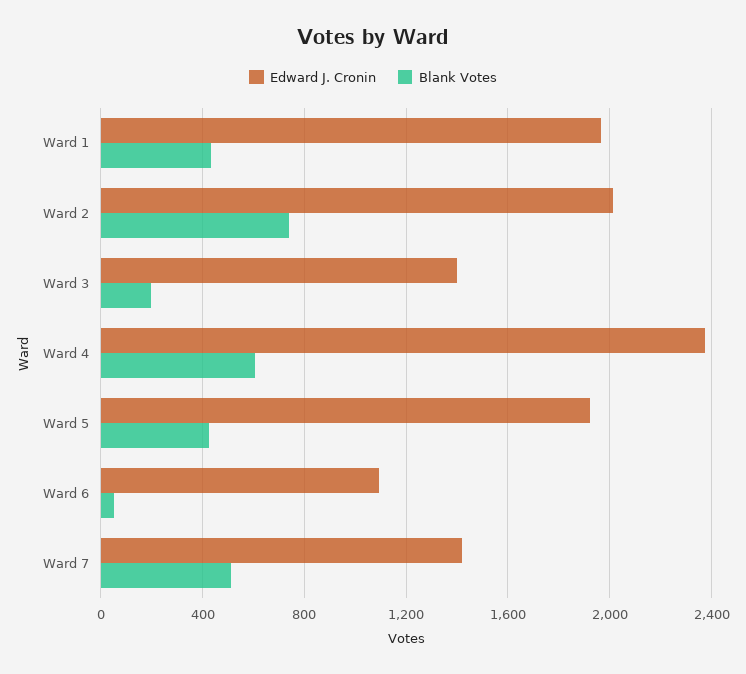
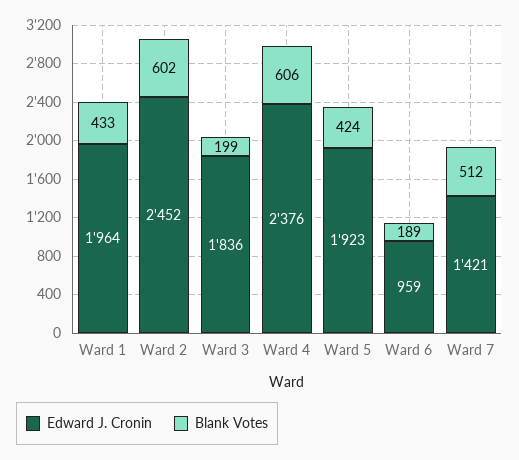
Edward J. Cronin, Ward 2: 2000 -> 2452
Blank Votes, Ward 2: 750 -> 602
Edward J. Cronin, Ward 3: 1400 -> 1836
Edward J. Cronin, Ward 6: 1100 -> 959
Blank Votes, Ward 6: 50 -> 189

